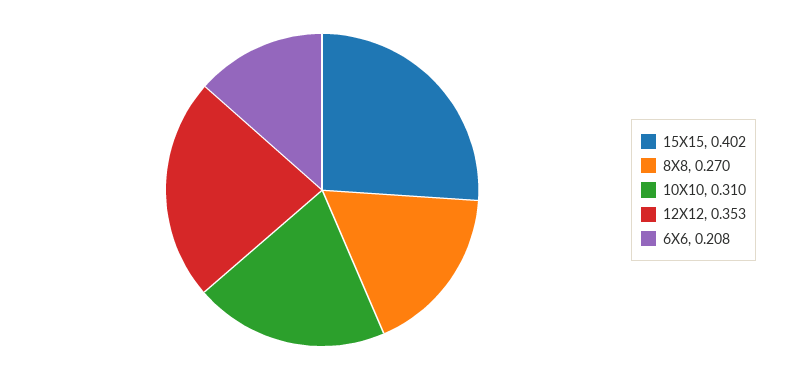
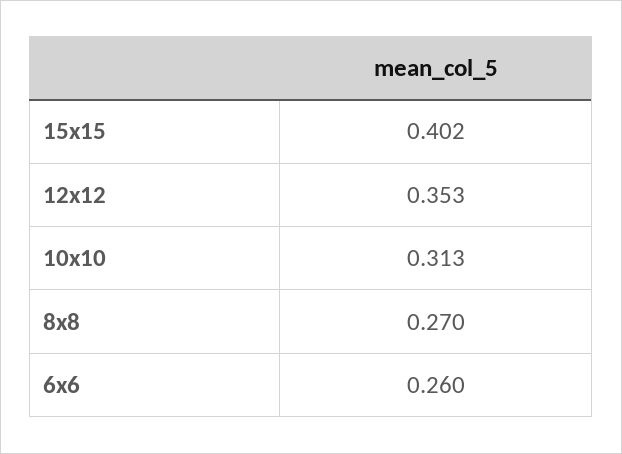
10X10: 0.31 -> 0.313
6X6: 0.208 -> 0.26

